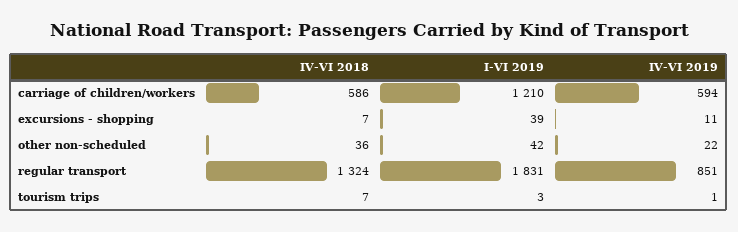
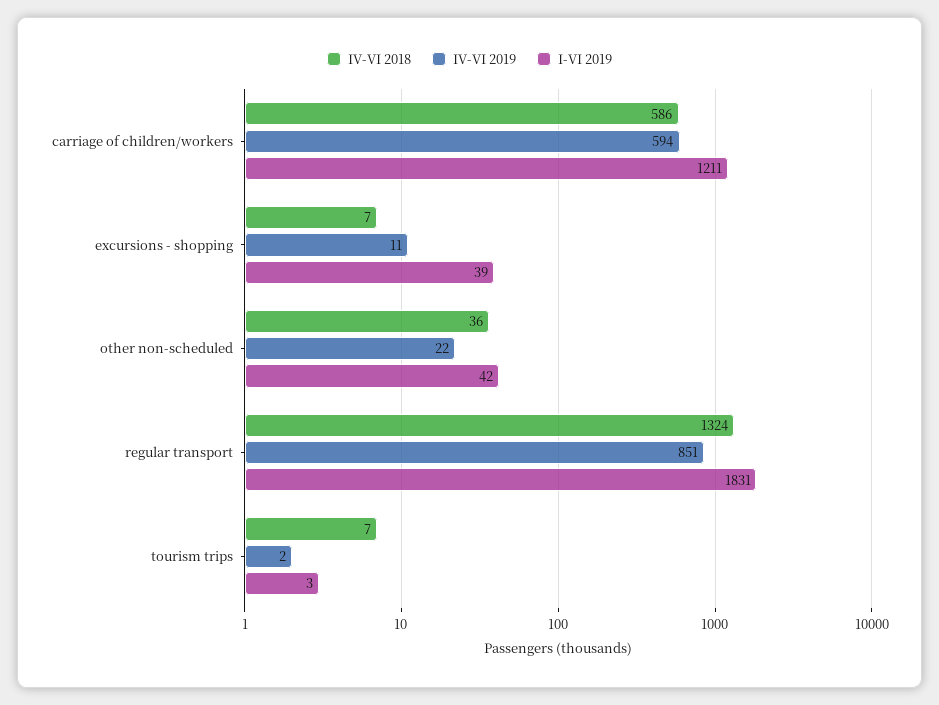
I-VI 2019, carriage of children/workers: 1210 -> 1211
IV-VI 2019, tourism trips: 1 -> 2

